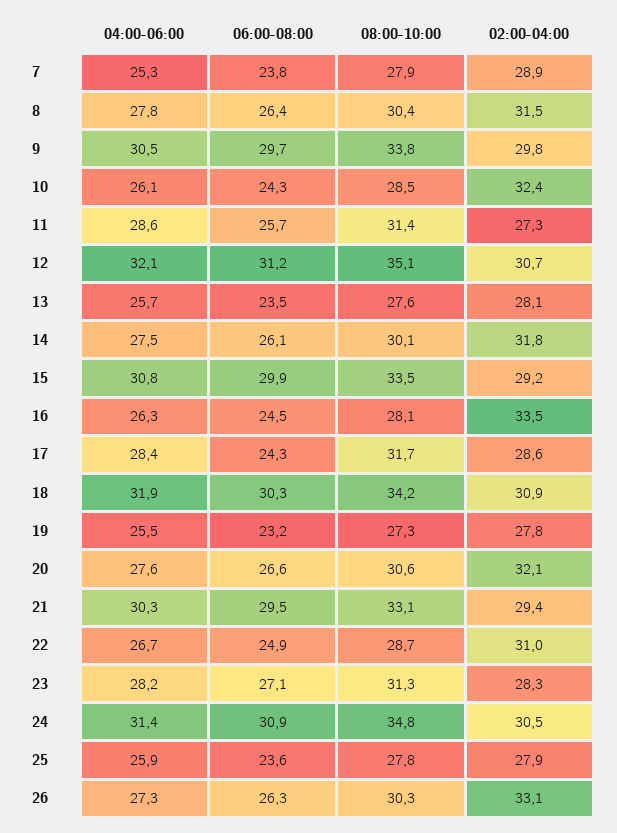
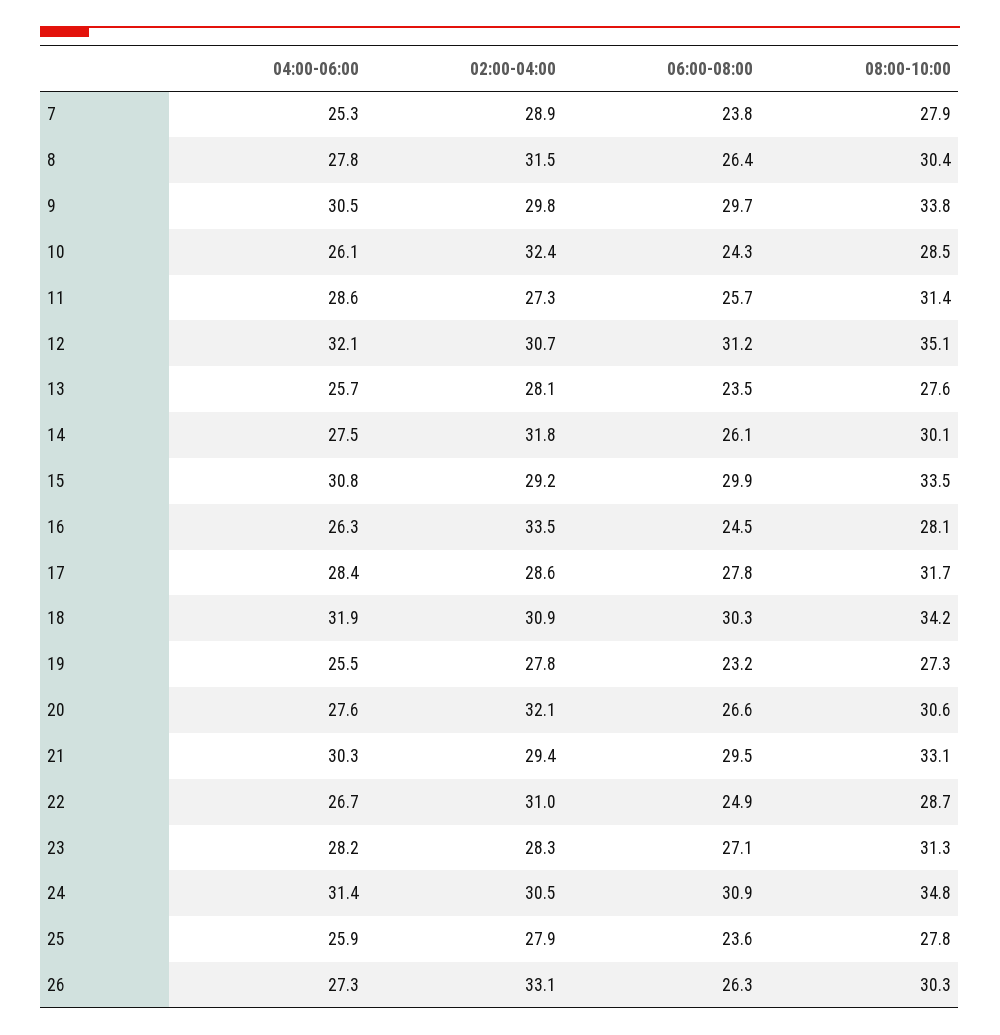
06:00-08:00, 17: 24.3 -> 27.8

